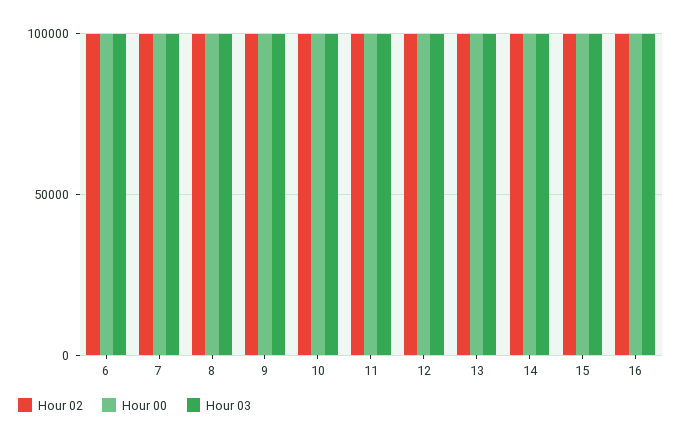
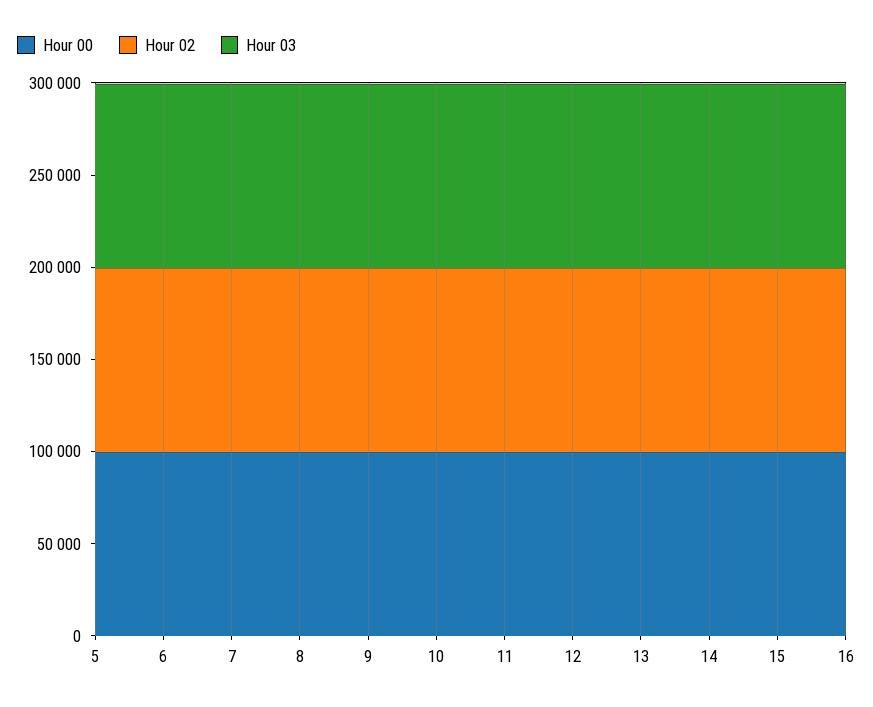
Hour 00, 5: none -> 100000
Hour 02, 5: none -> 100000
Hour 03, 5: none -> 100000

